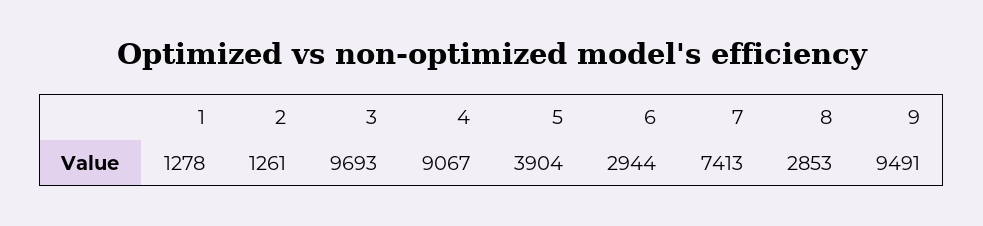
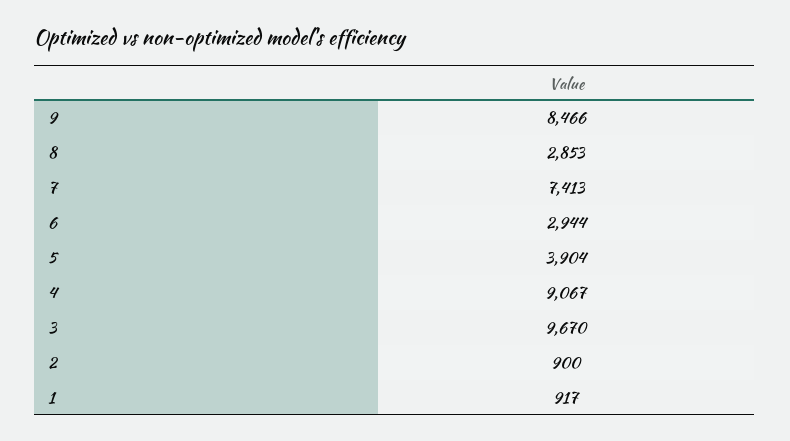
1: 1278 -> 917
2: 1261 -> 900
3: 9693 -> 9670
9: 9491 -> 8466

